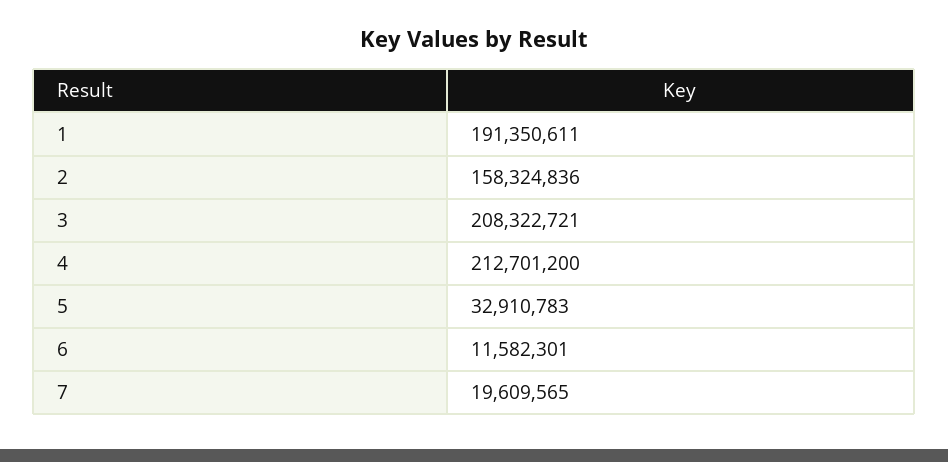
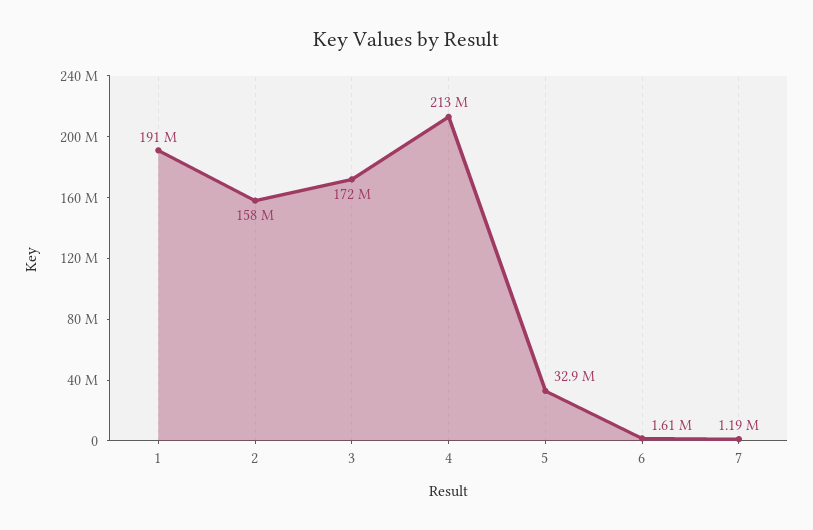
3: 208322721 -> 172000000
6: 11582301 -> 1610000
7: 19609565 -> 1190000

